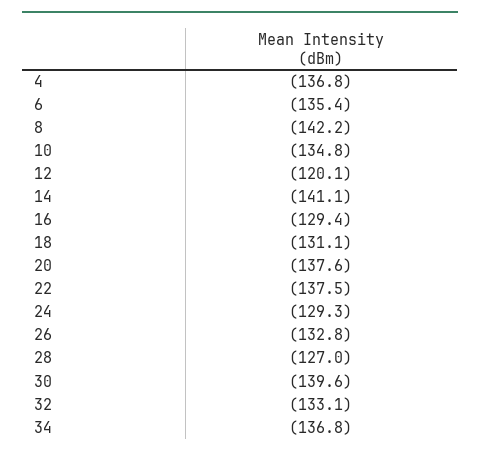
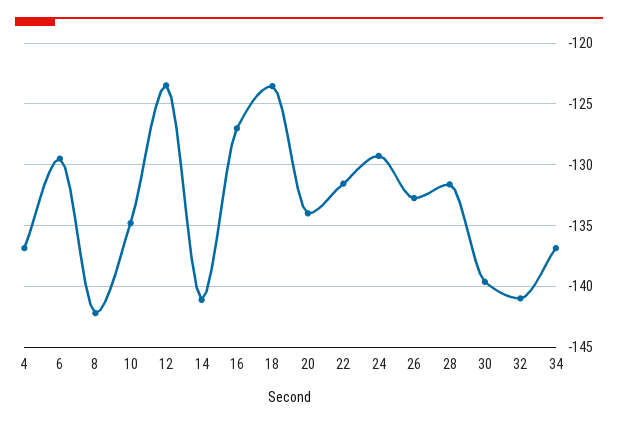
6: -135.4 -> -129.5
12: -120.1 -> -123.5
16: -129.4 -> -127
18: -131.1 -> -123.5
20: -137.6 -> -134
22: -137.5 -> -131.5
28: -127 -> -131.5
32: -133.1 -> -141

